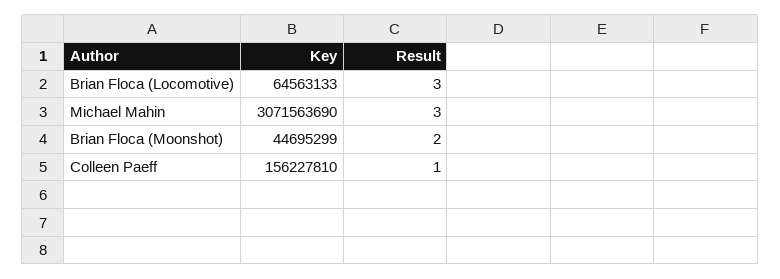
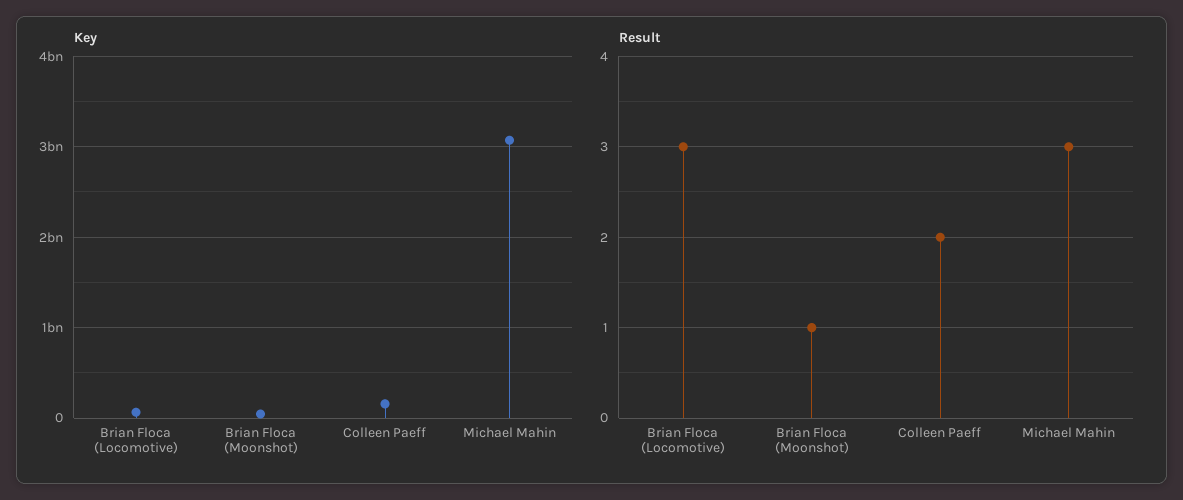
Result, Brian Floca (Moonshot): 2 -> 1
Result, Colleen Paeff: 1 -> 2

